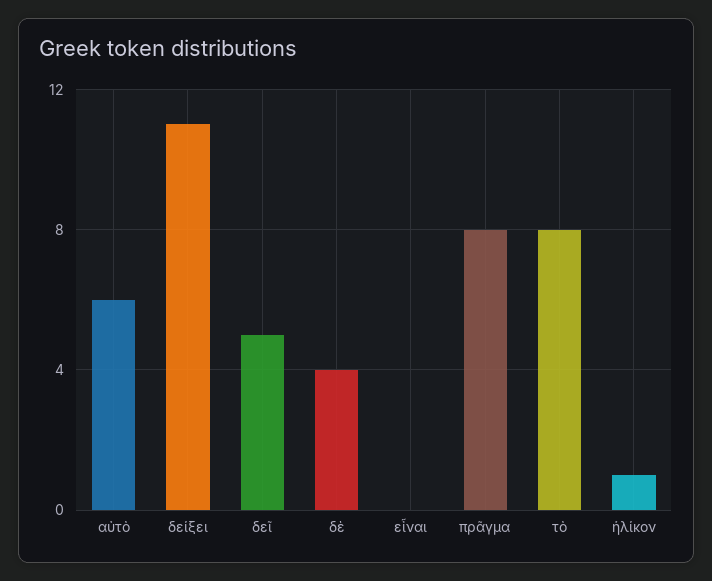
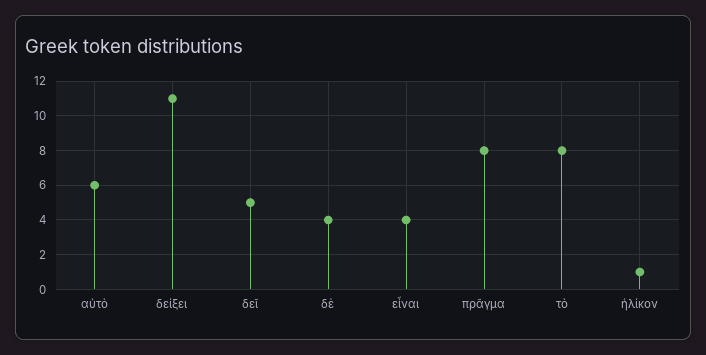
εἶναι: 0 -> 4

